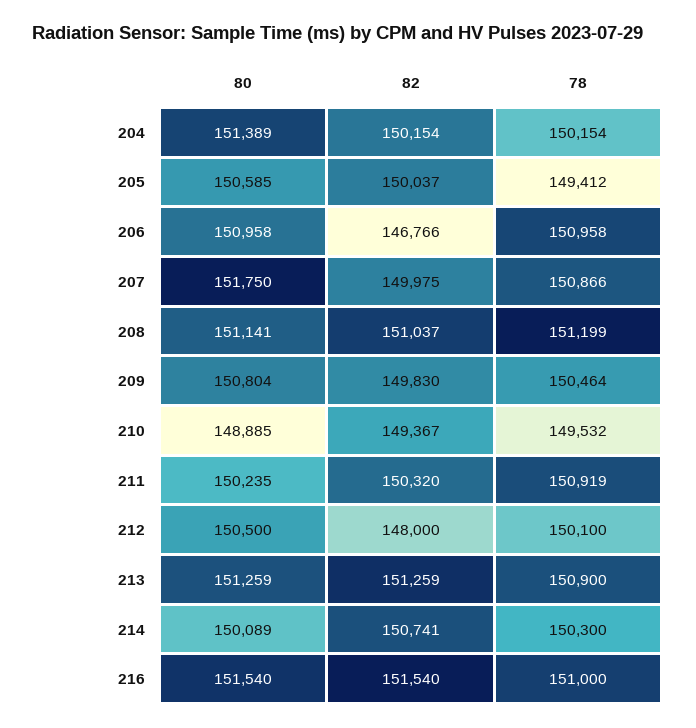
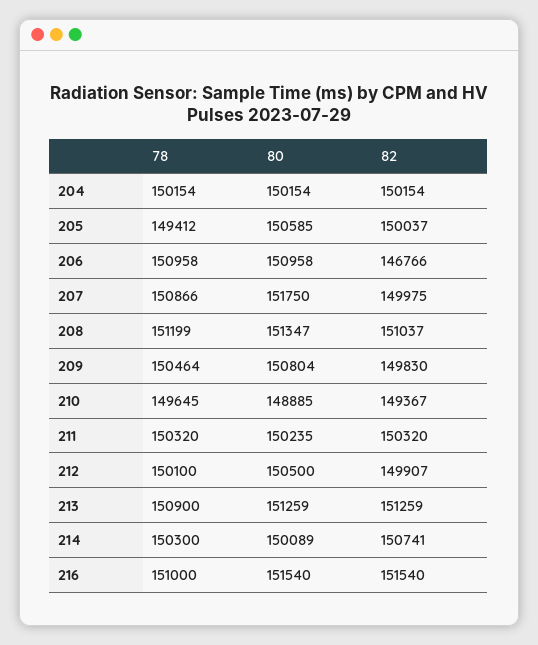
80, 204: 151389 -> 150154
80, 208: 151141 -> 151347
78, 210: 149532 -> 149645
78, 211: 150919 -> 150320
82, 212: 148000 -> 149907

